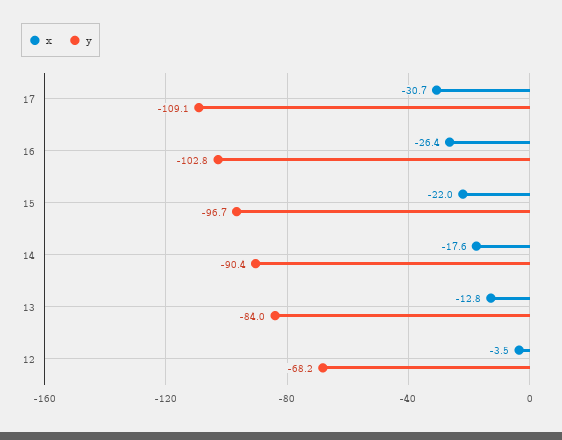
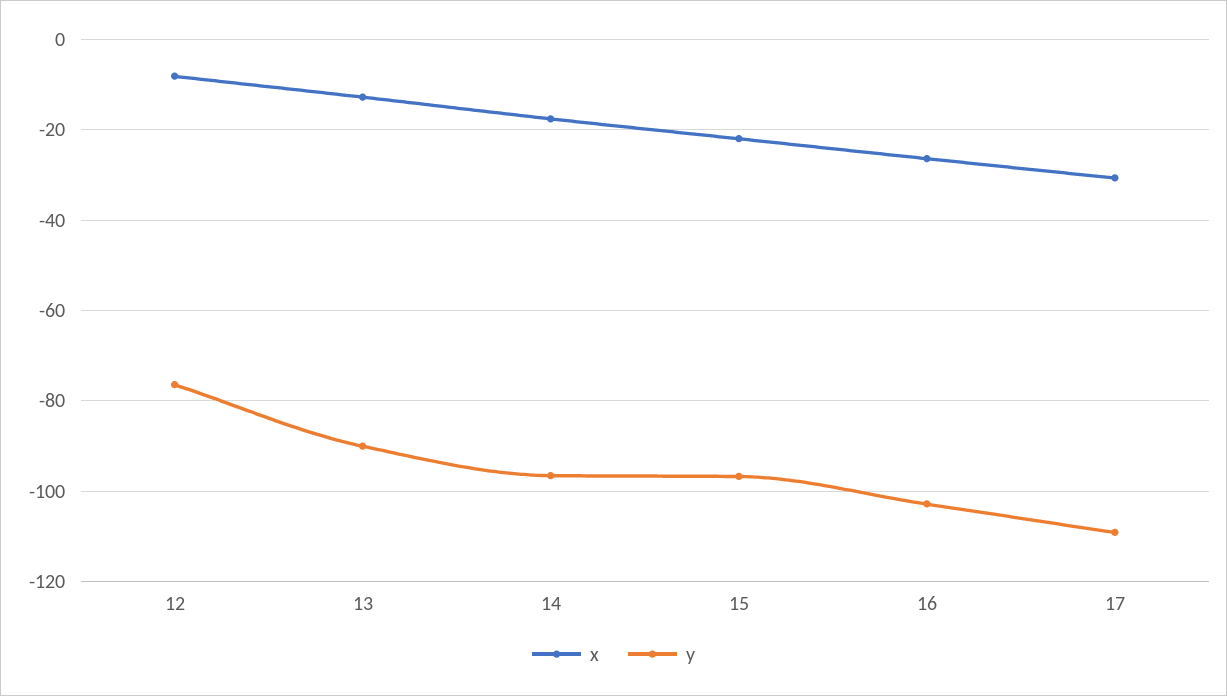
y, 14: -90.4 -> -96
y, 13: -84 -> -90
x, 12: -3.5 -> -8
y, 12: -68.2 -> -76

